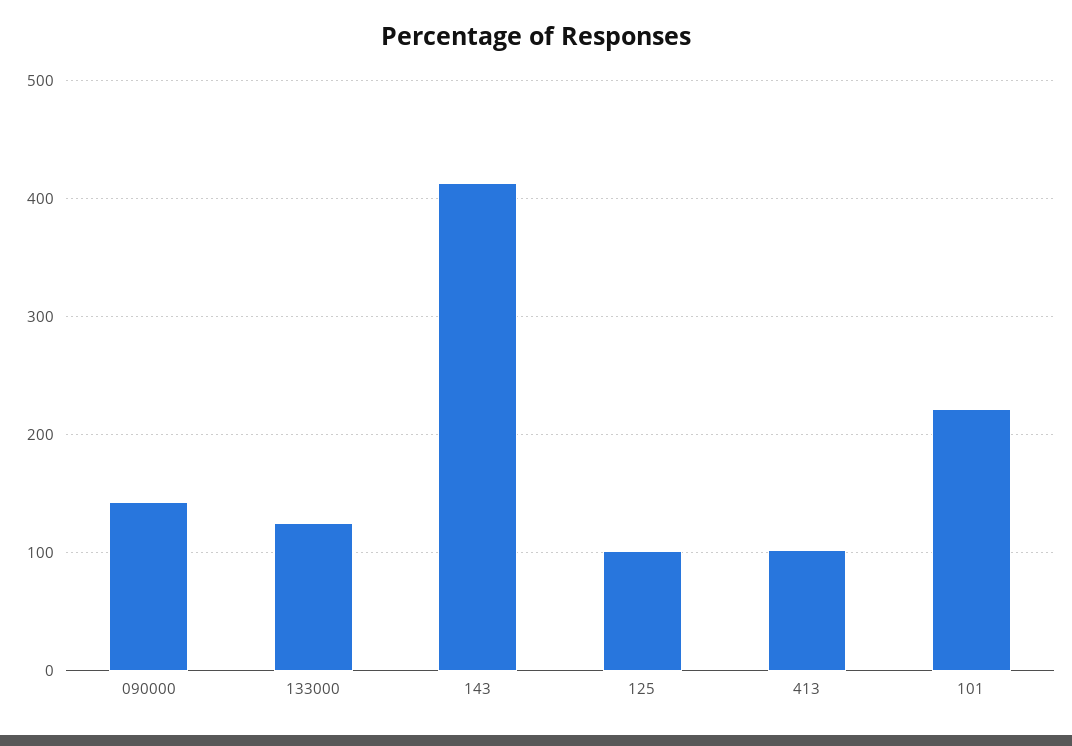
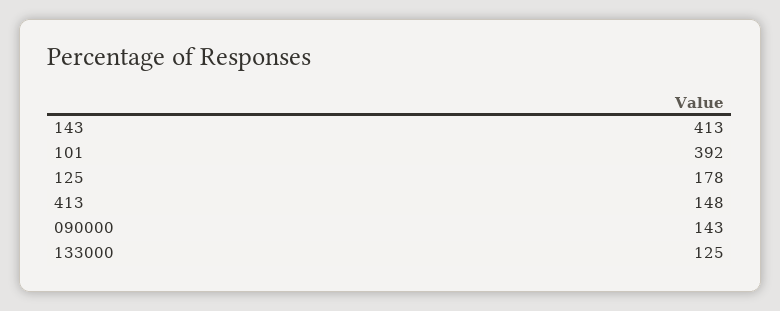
125: 100 -> 178
413: 100 -> 148
101: 220 -> 392

